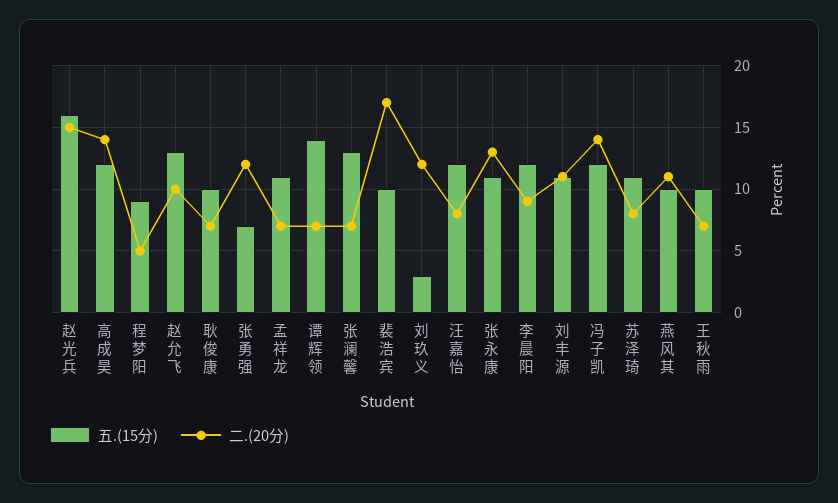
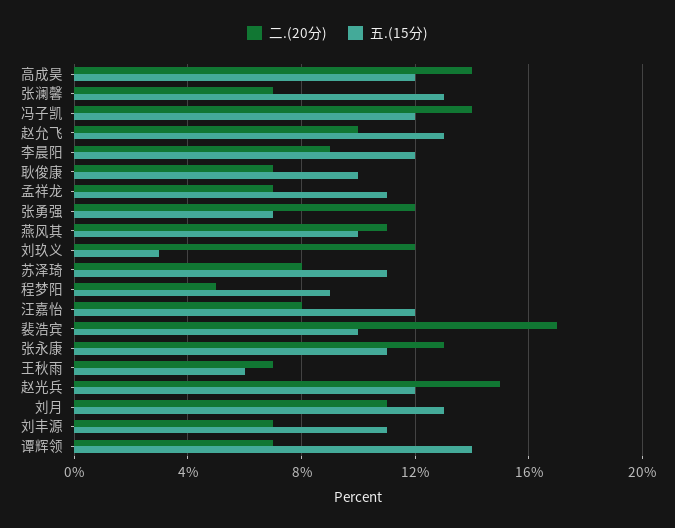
五.(15分), 赵光兵: 16 -> 12
二.(20分), 刘丰源: 11 -> 7
五.(15分), 王秋雨: 10 -> 6
二.(20分), 刘月: none -> 11
五.(15分), 刘月: none -> 13

